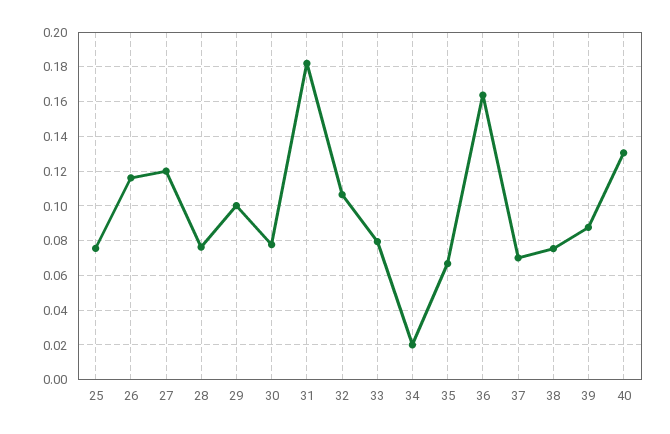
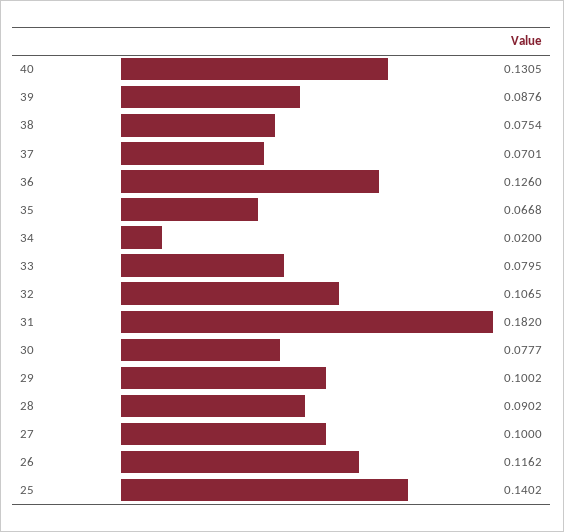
25: 0.075 -> 0.1402
27: 0.12 -> 0.1
28: 0.075 -> 0.0902
36: 0.165 -> 0.126

